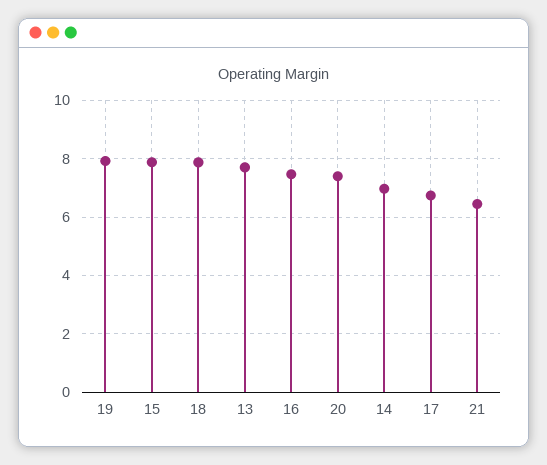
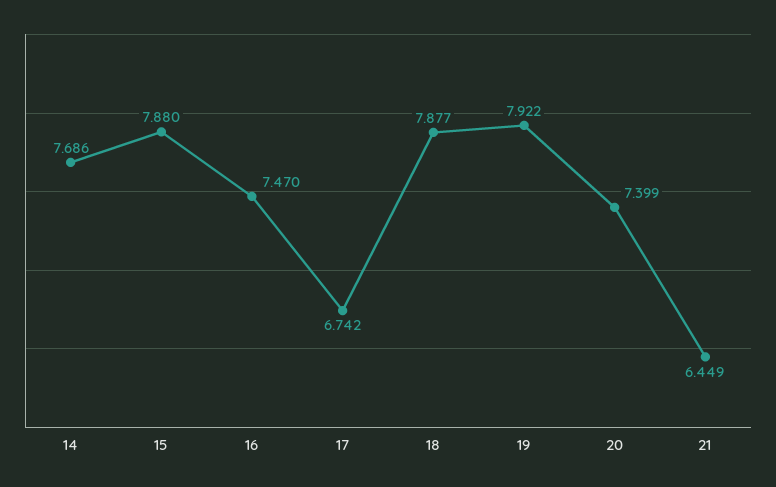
13: 7.75 -> none
14: 7 -> 7.686

